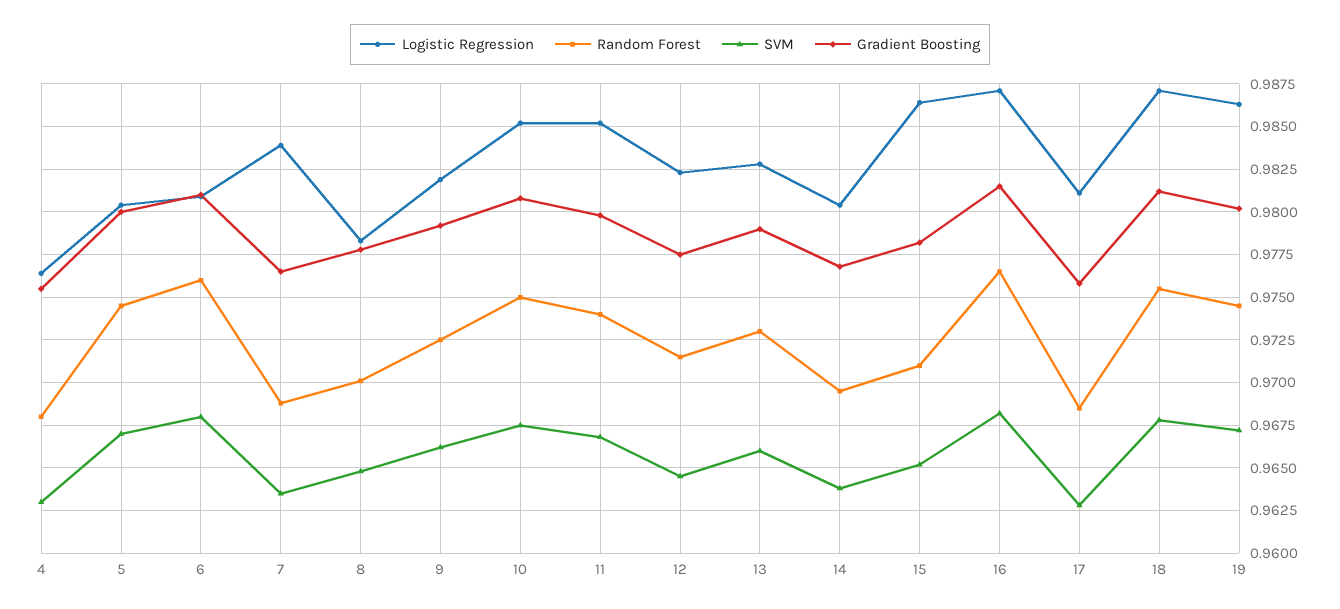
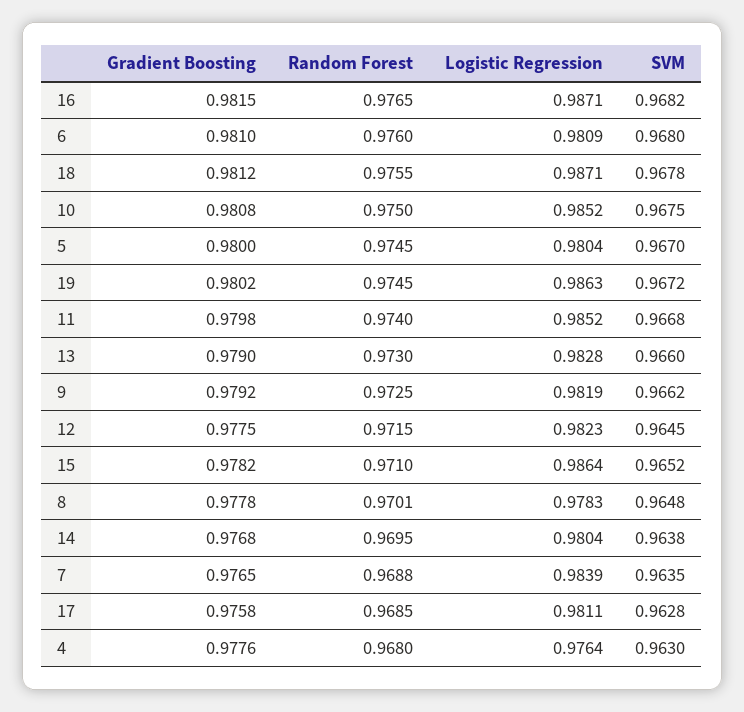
Gradient Boosting, 4: 0.9755 -> 0.9776

